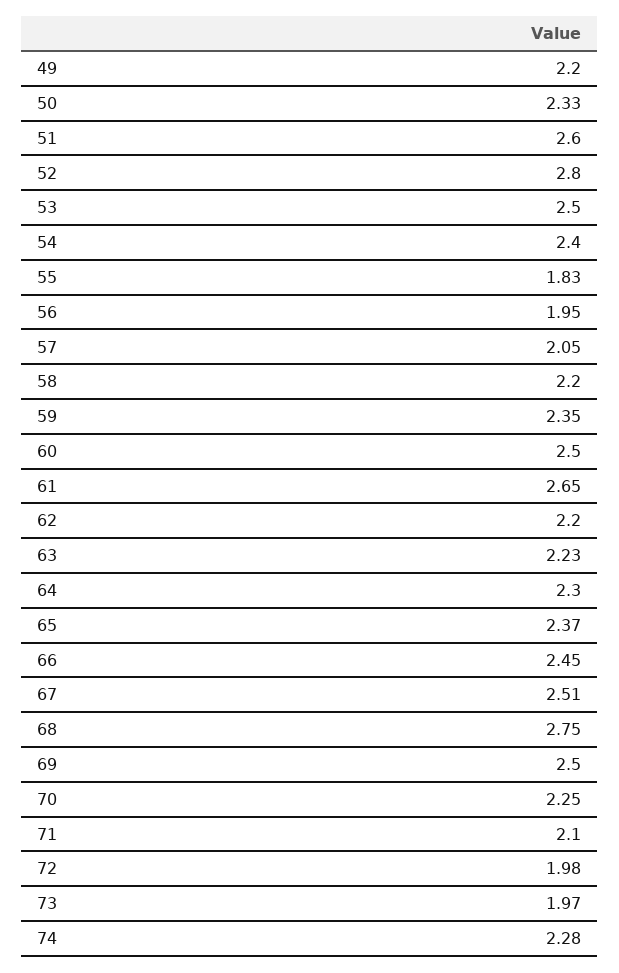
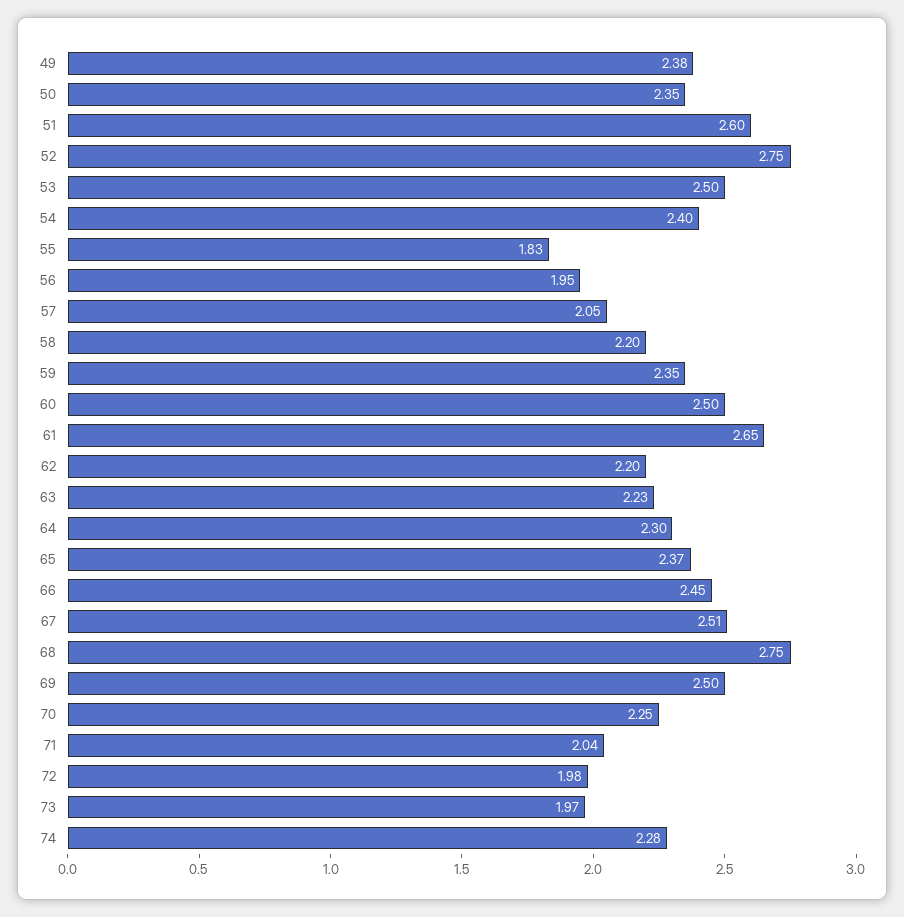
49: 2.2 -> 2.38
50: 2.33 -> 2.35
52: 2.8 -> 2.75
71: 2.1 -> 2.04

